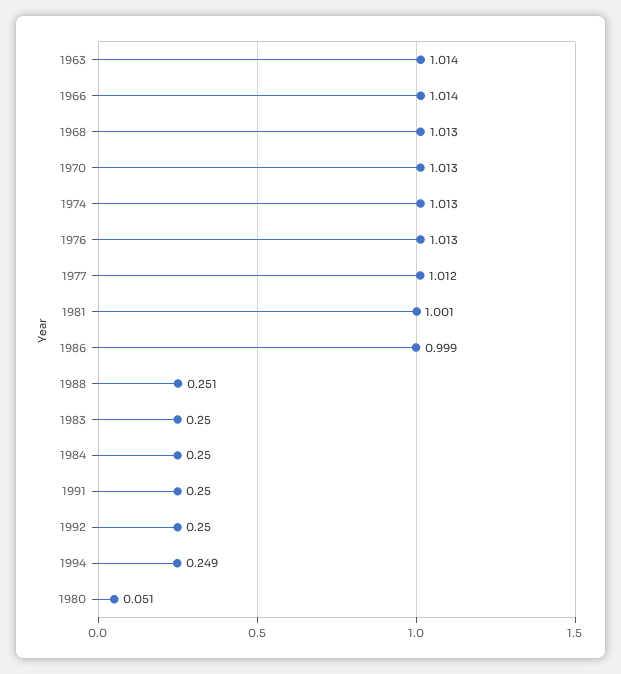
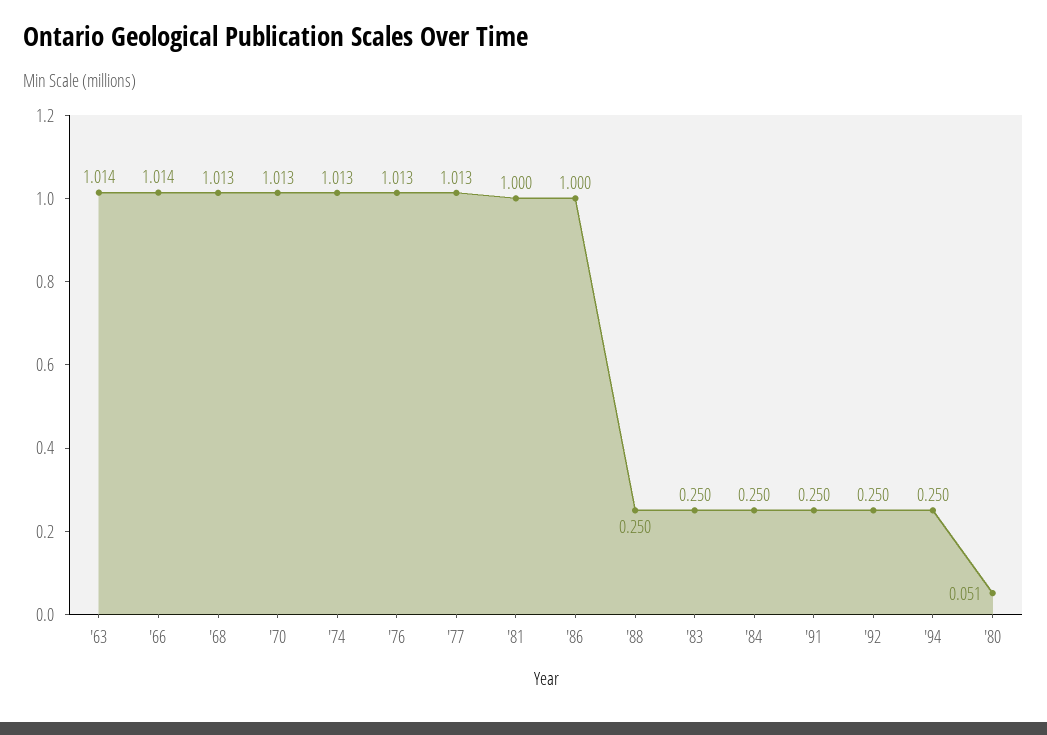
1977: 1.012 -> 1.013
1981: 1.001 -> 1
1986: 0.999 -> 1
1988: 0.251 -> 0.25
1994: 0.249 -> 0.25

